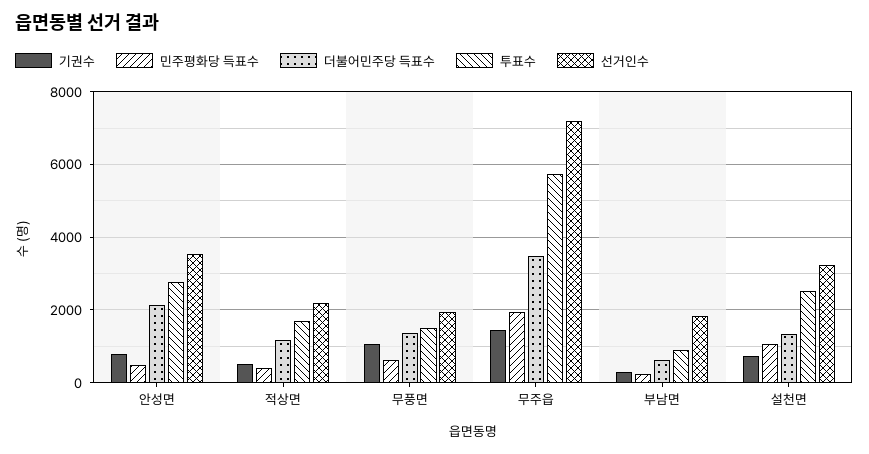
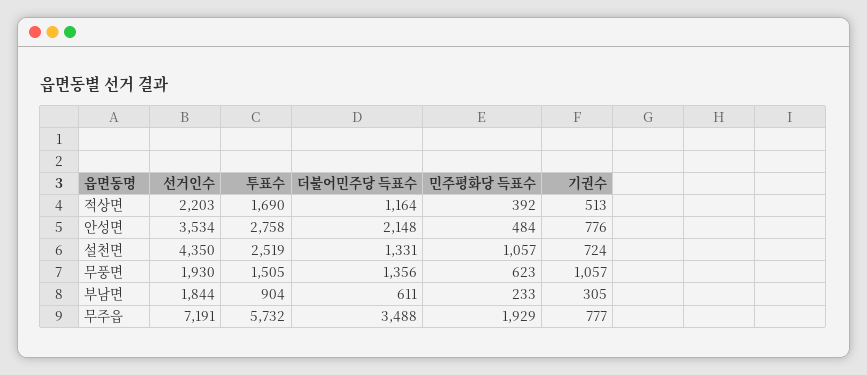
기권수, 무주읍: 1400 -> 777
선거인수, 설천면: 3200 -> 4350

